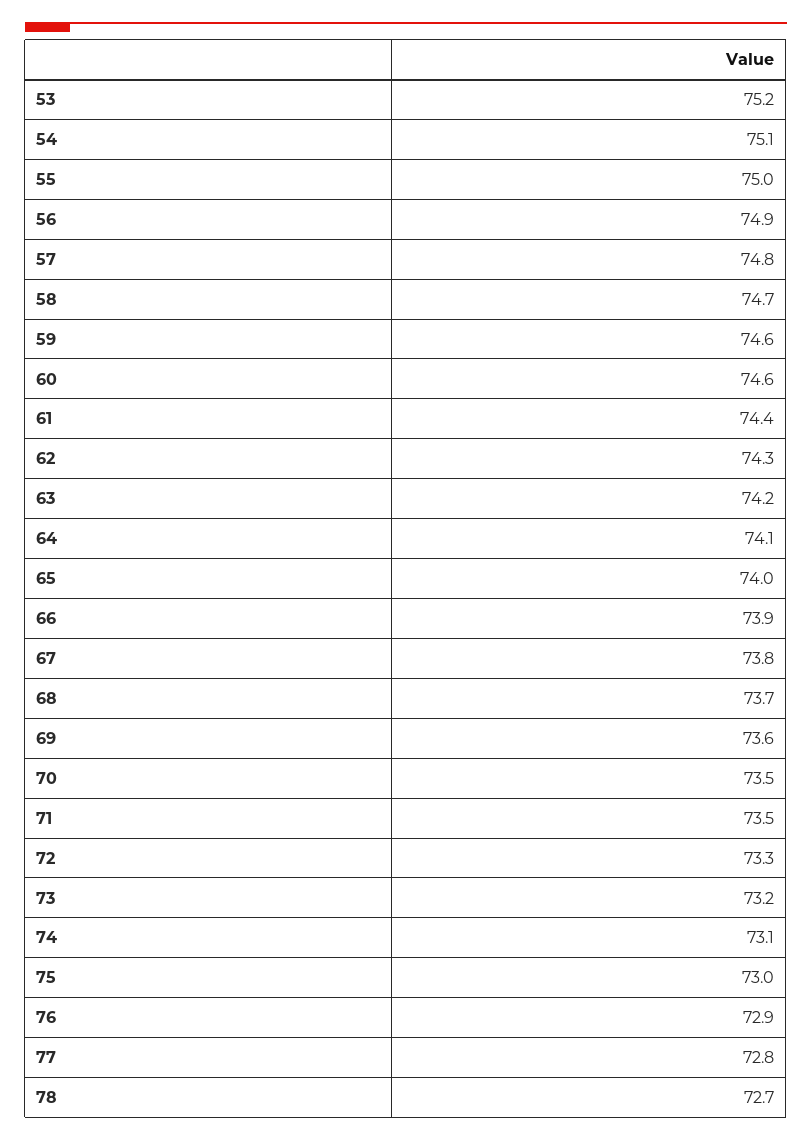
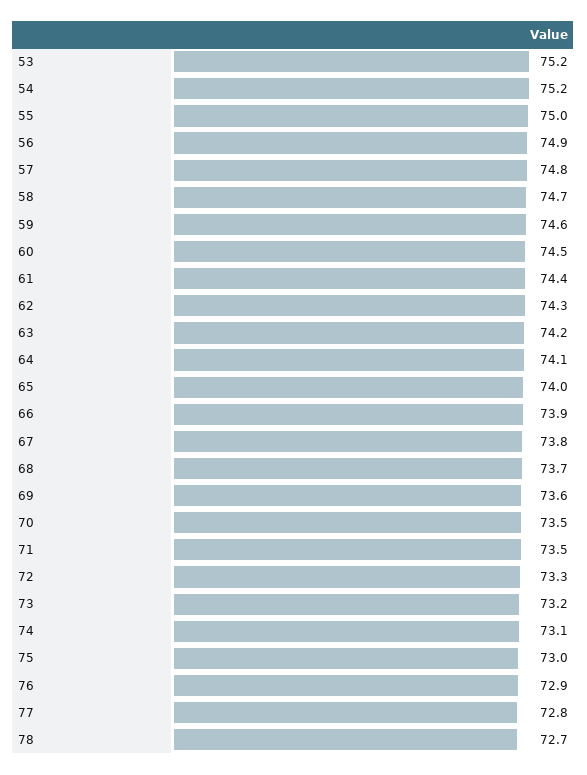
54: 75.1 -> 75.2
60: 74.6 -> 74.5

